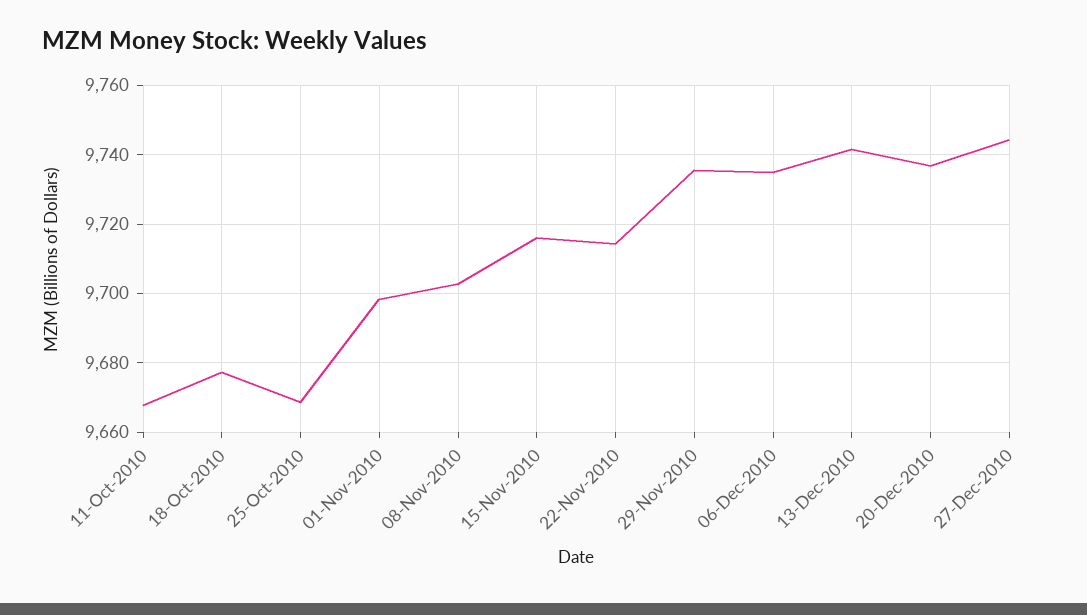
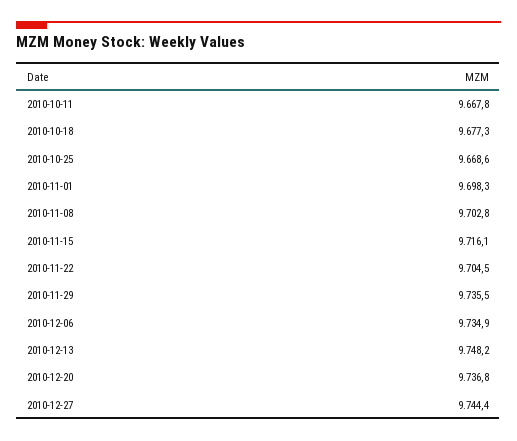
22-Nov-2010: 9714 -> 9704.5
13-Dec-2010: 9742 -> 9748.2

